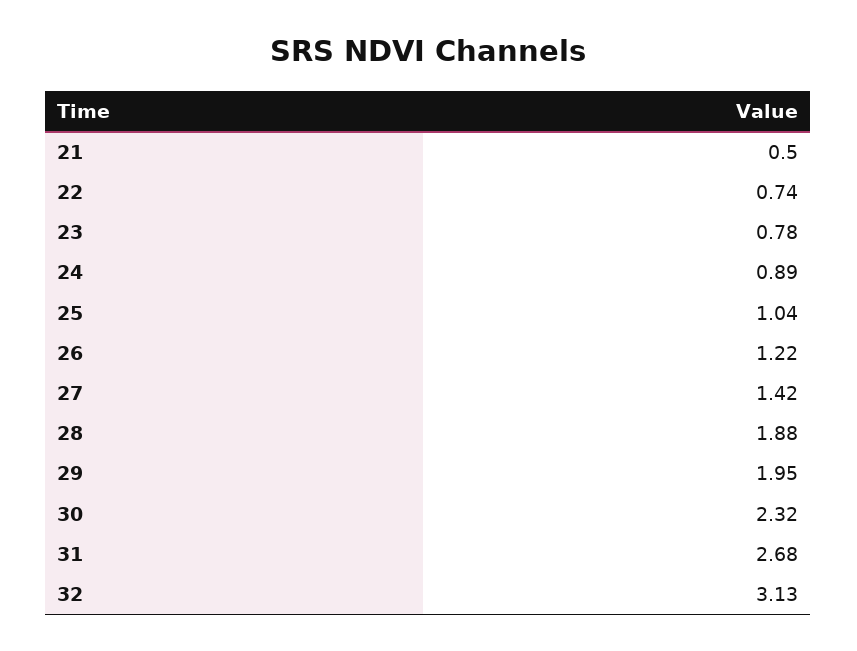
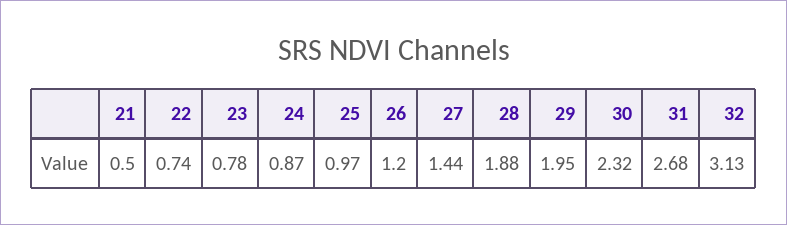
24: 0.89 -> 0.87
25: 1.04 -> 0.97
26: 1.22 -> 1.2
27: 1.42 -> 1.44

